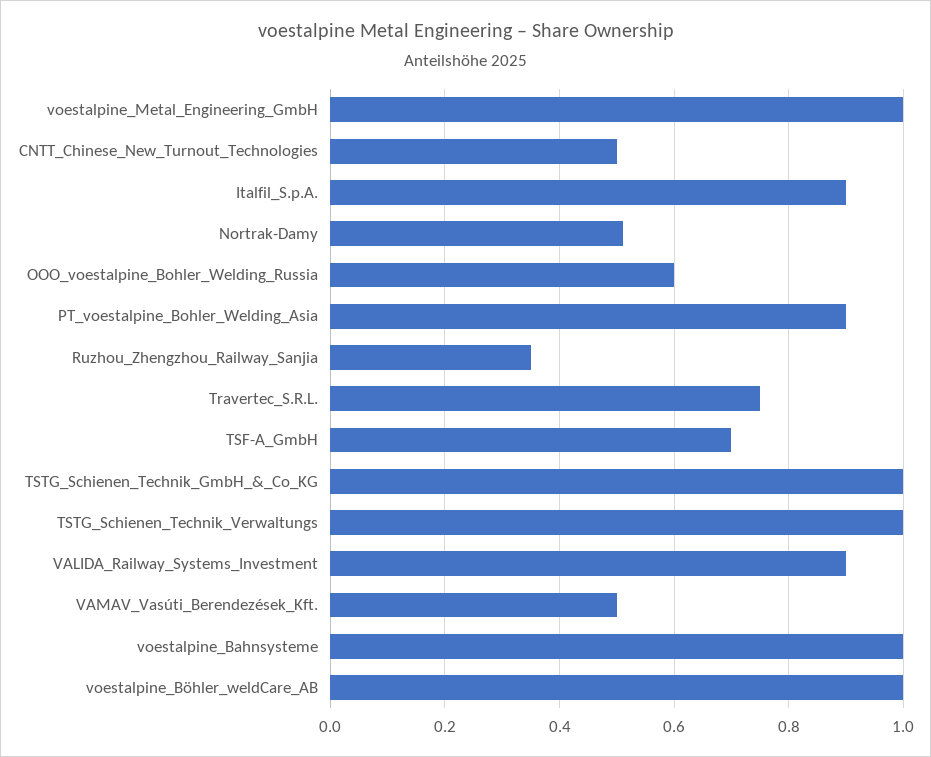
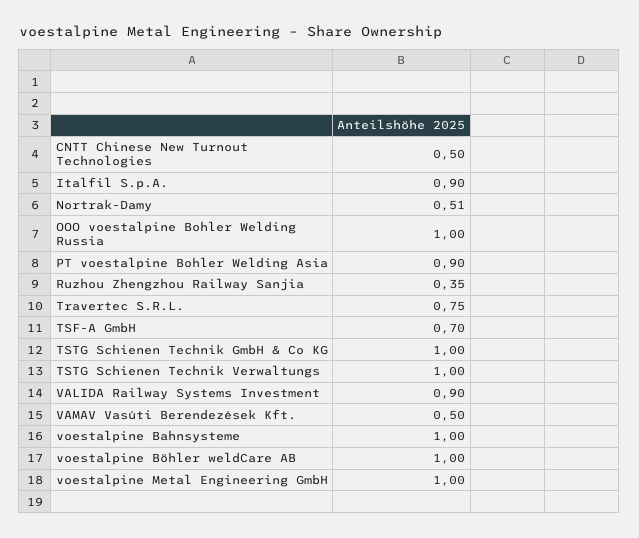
OOO_voestalpine_Bohler_Welding_Russia: 0.6 -> 1

